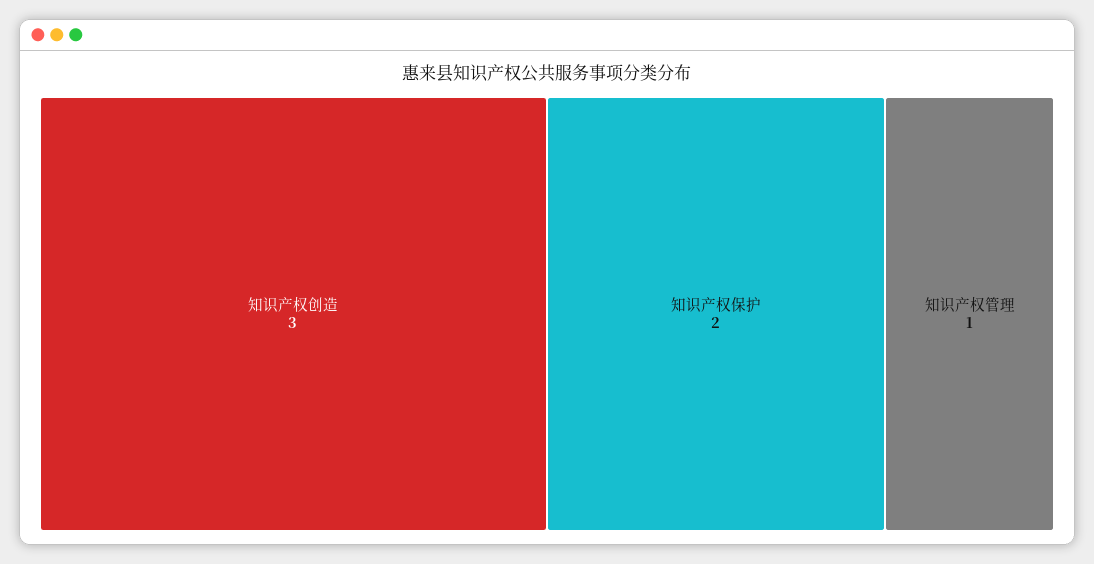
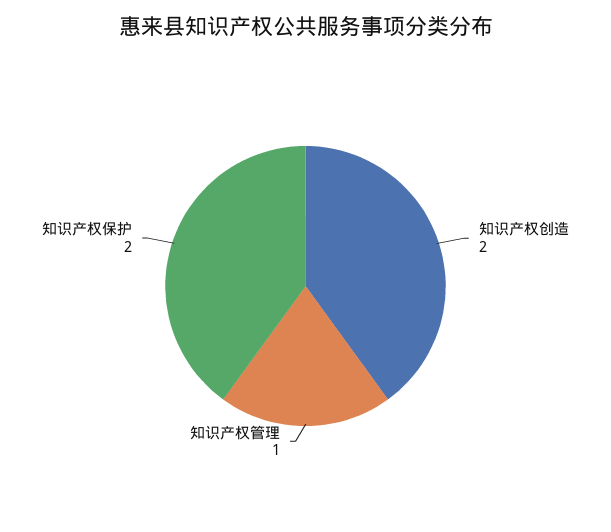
知识产权创造: 3 -> 2

